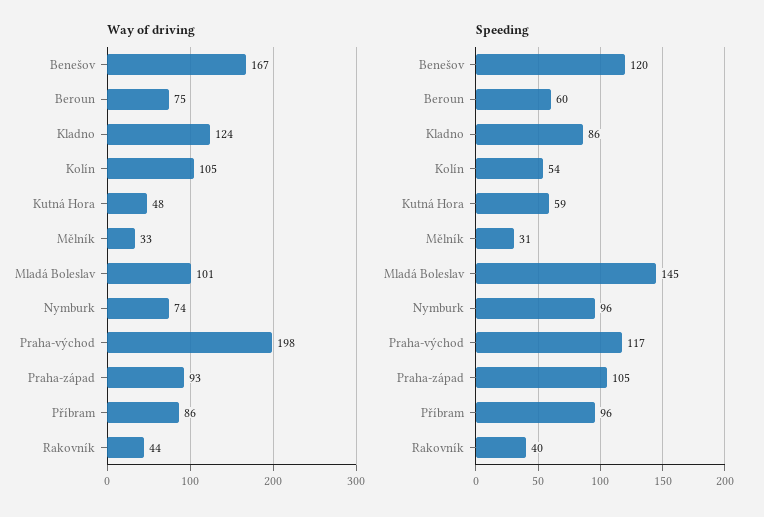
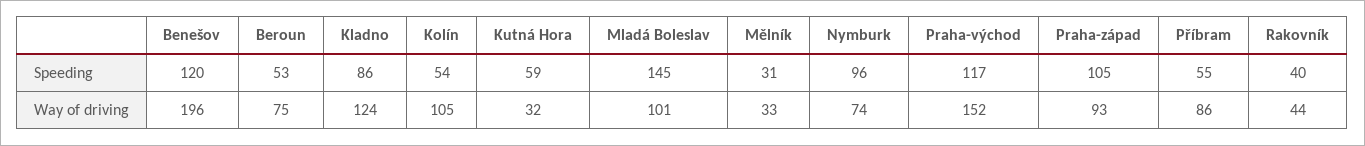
Way of driving, Benešov: 167 -> 196
Way of driving, Kutná Hora: 48 -> 32
Way of driving, Praha-východ: 198 -> 152
Speeding, Beroun: 60 -> 53
Speeding, Příbram: 96 -> 55

